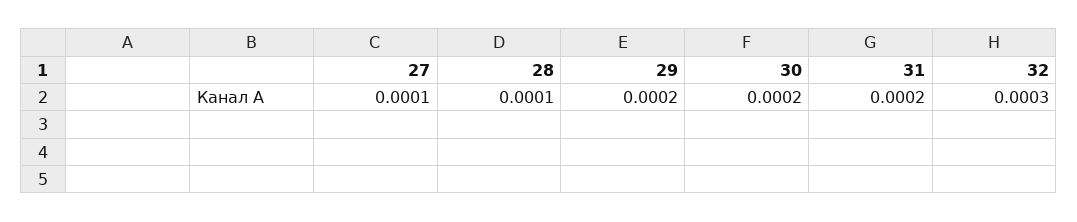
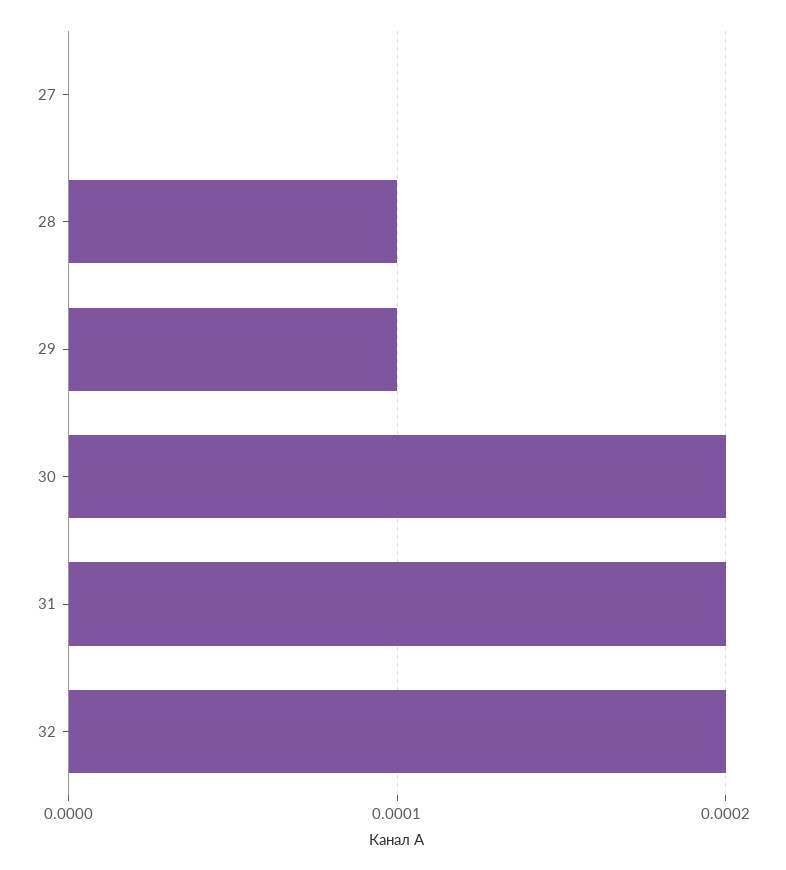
27: 0.0001 -> 0
29: 0.0002 -> 0.0001
32: 0.0003 -> 0.0002

